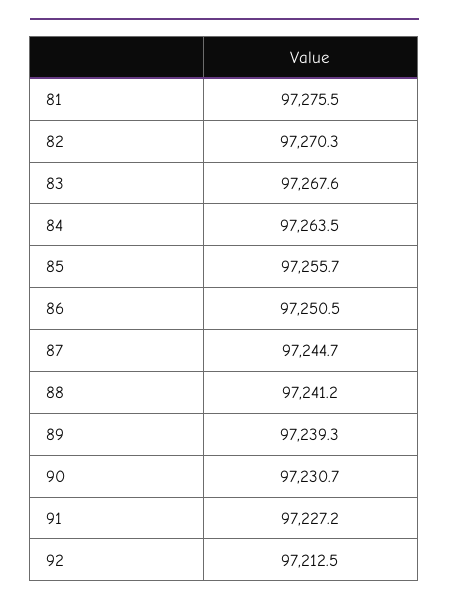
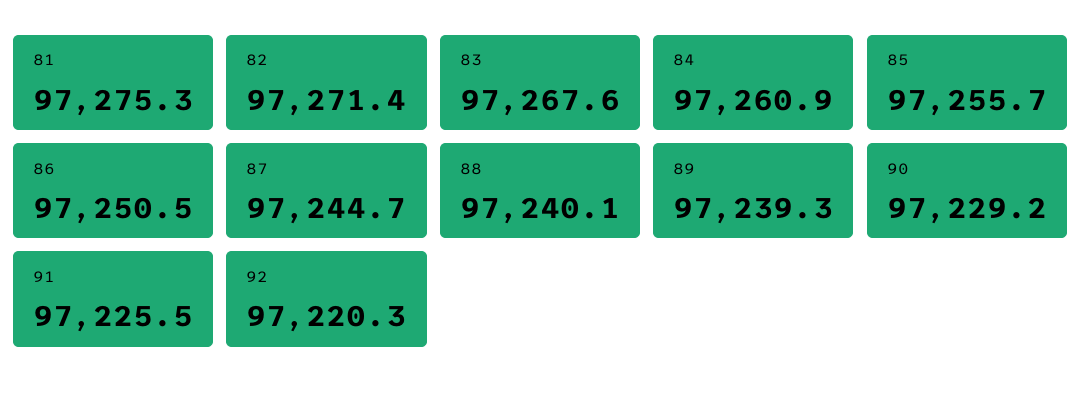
81: 97275.5 -> 97275.3
82: 97270.3 -> 97271.4
84: 97263.5 -> 97260.9
88: 97241.2 -> 97240.1
90: 97230.7 -> 97229.2
91: 97227.2 -> 97225.5
92: 97212.5 -> 97220.3

